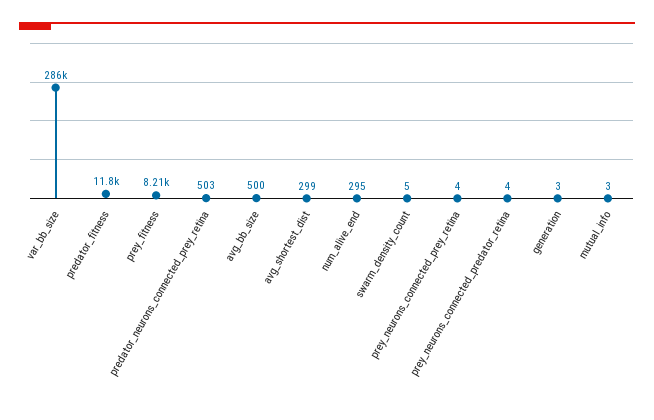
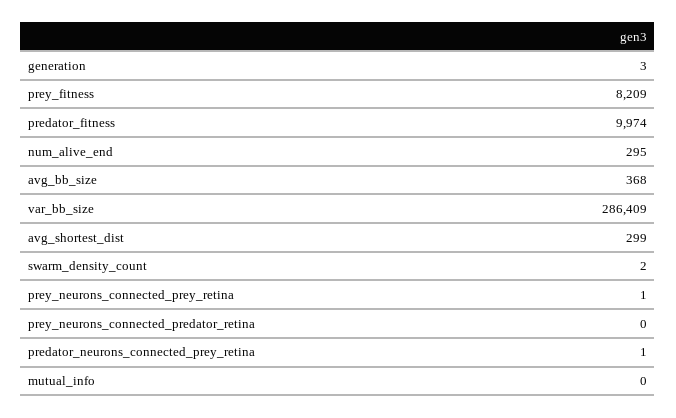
predator_fitness: 11800 -> 9974
predator_neurons_connected_prey_retina: 503 -> 1
avg_bb_size: 500 -> 368
swarm_density_count: 5 -> 2
prey_neurons_connected_prey_retina: 4 -> 1
prey_neurons_connected_predator_retina: 4 -> 0
mutual_info: 3 -> 0

